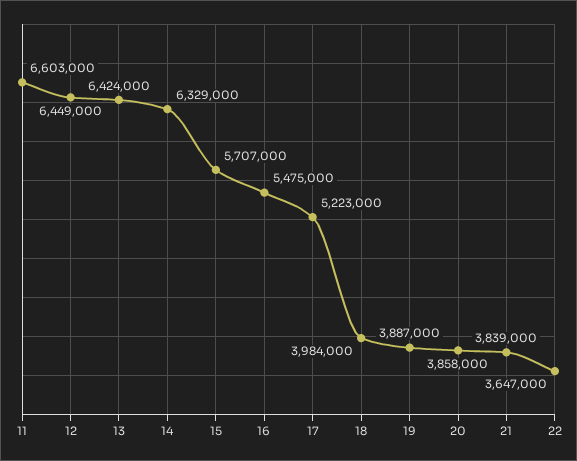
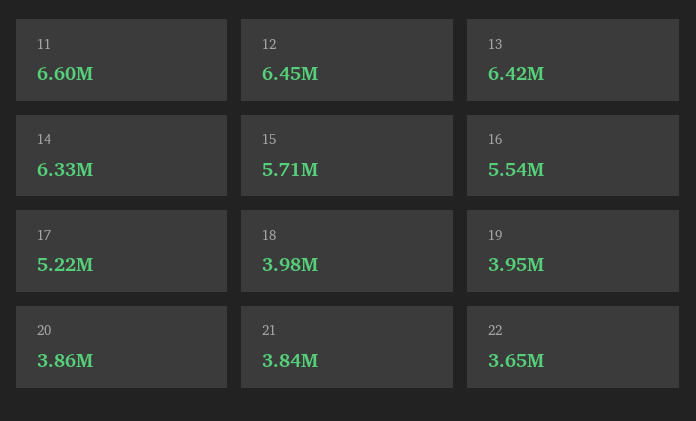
16: 5475000 -> 5540000
19: 3887000 -> 3950000

